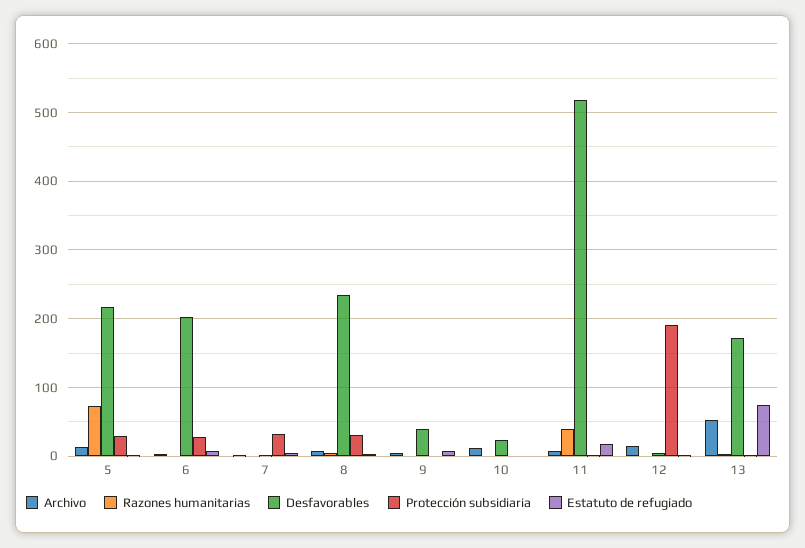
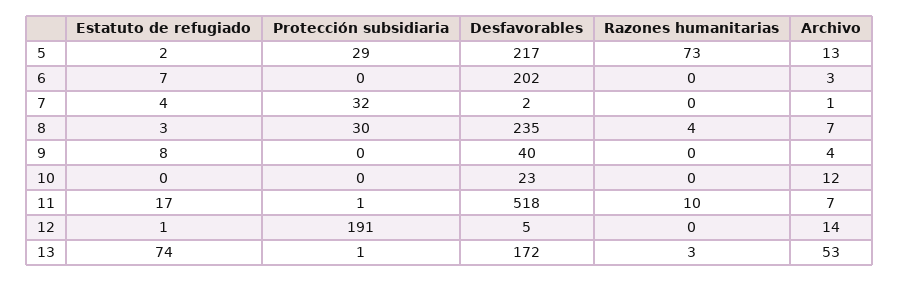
Protección subsidiaria, 6: 30 -> 0
Razones humanitarias, 11: 40 -> 10

